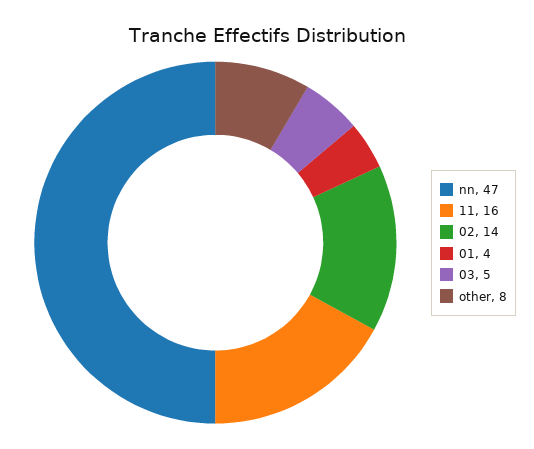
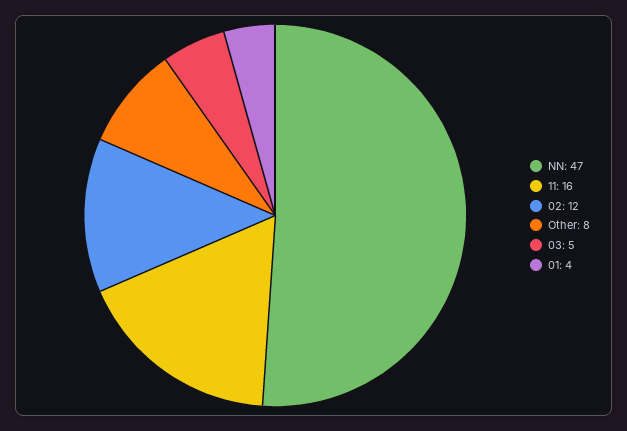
02: 14 -> 12

